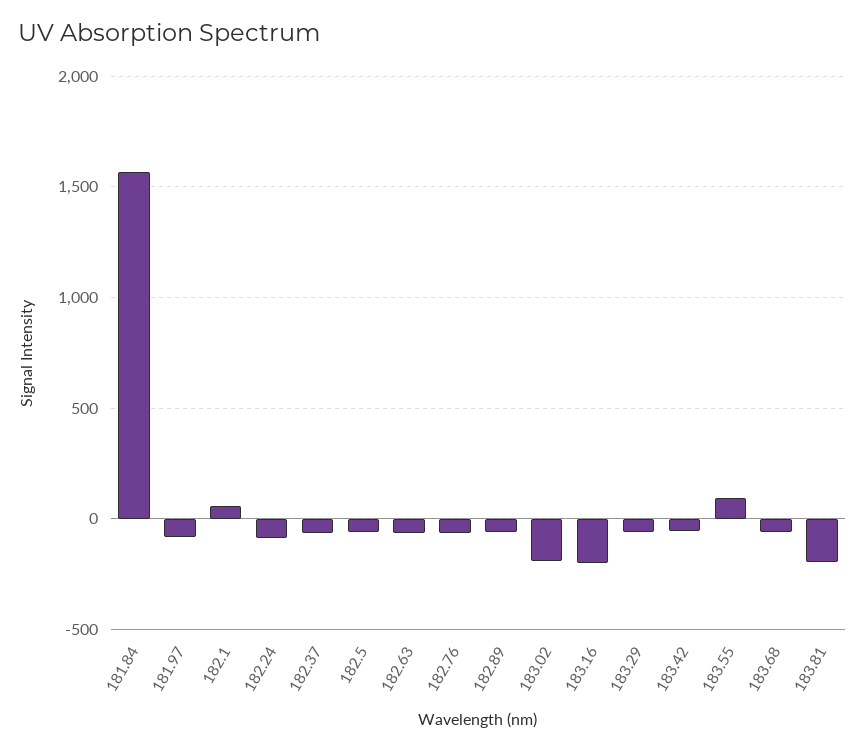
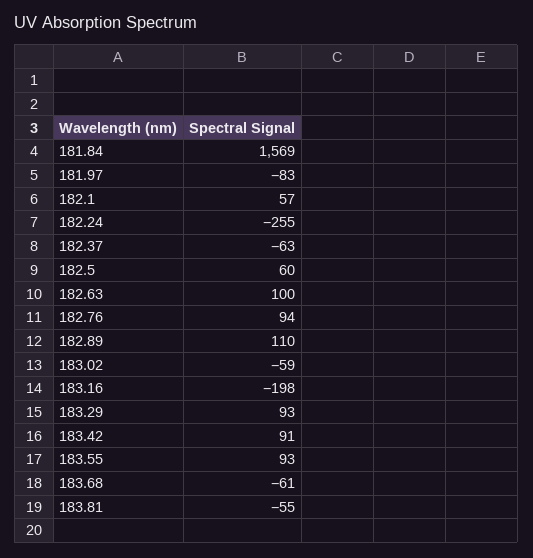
182.24: -100 -> -255
182.5: -50 -> 60
182.63: -50 -> 100
182.76: -50 -> 94
182.89: -50 -> 110
183.02: -200 -> -59
183.29: -50 -> 93
183.42: -50 -> 91
183.81: -200 -> -55

